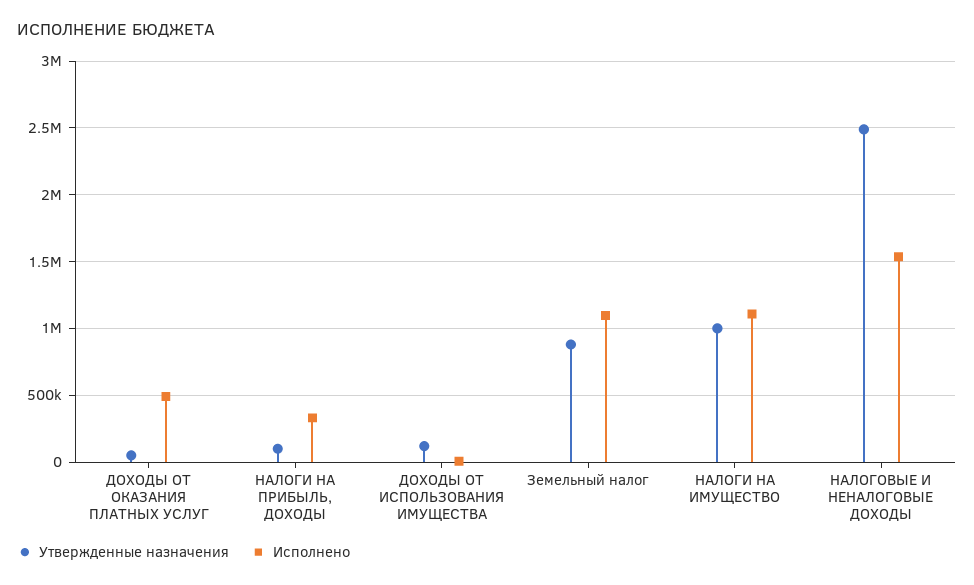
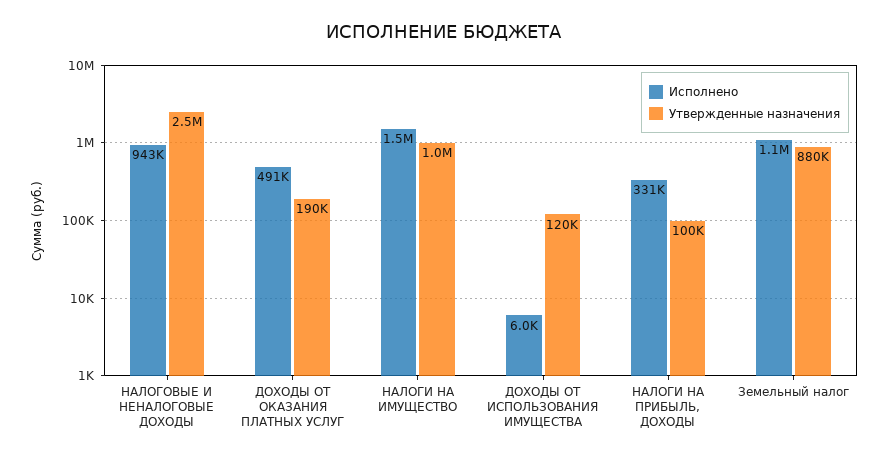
Утвержденные назначения, ДОХОДЫ ОТ ОКАЗАНИЯ ПЛАТНЫХ УСЛУГ: 50000 -> 190000
Исполнено, НАЛОГИ НА ИМУЩЕСТВО: 1100000 -> 1500000
Исполнено, НАЛОГОВЫЕ И НЕНАЛОГОВЫЕ ДОХОДЫ: 1550000 -> 943000

